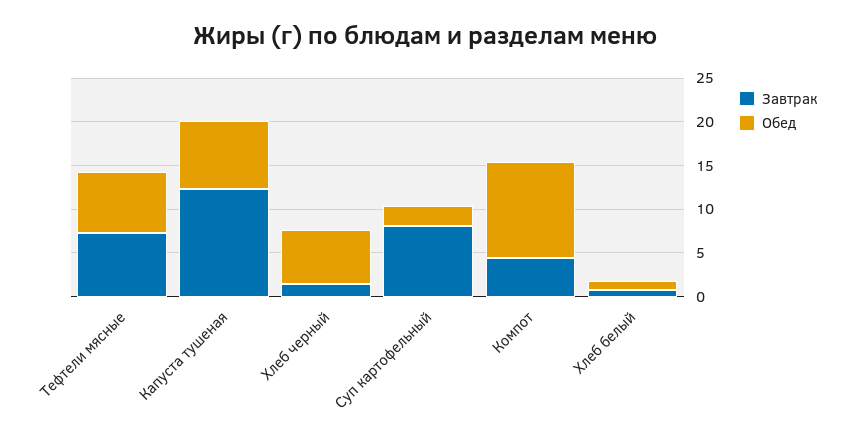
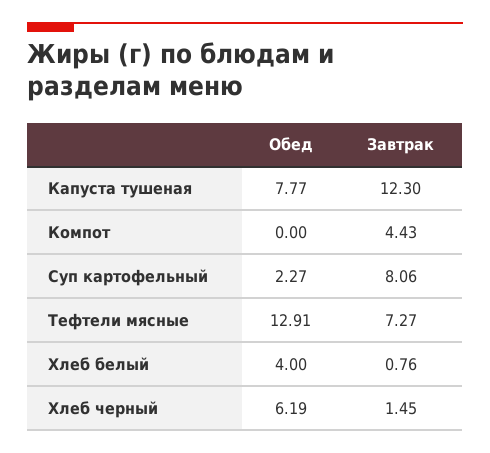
Обед, Тефтели мясные: 7 -> 12.91
Обед, Компот: 11 -> 0
Обед, Хлеб белый: 1 -> 4

